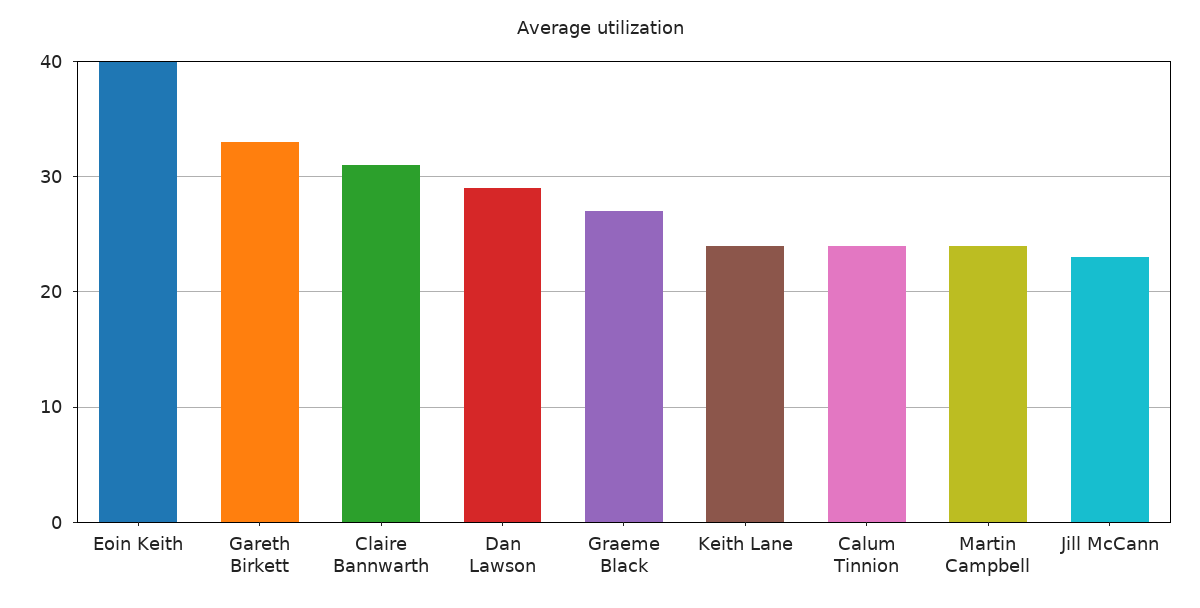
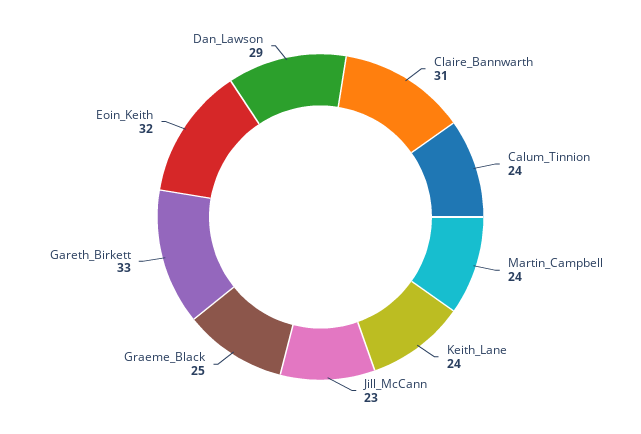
Eoin Keith: 40 -> 32
Graeme Black: 27 -> 25

